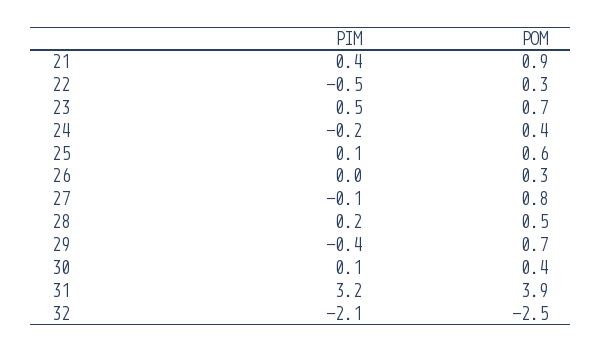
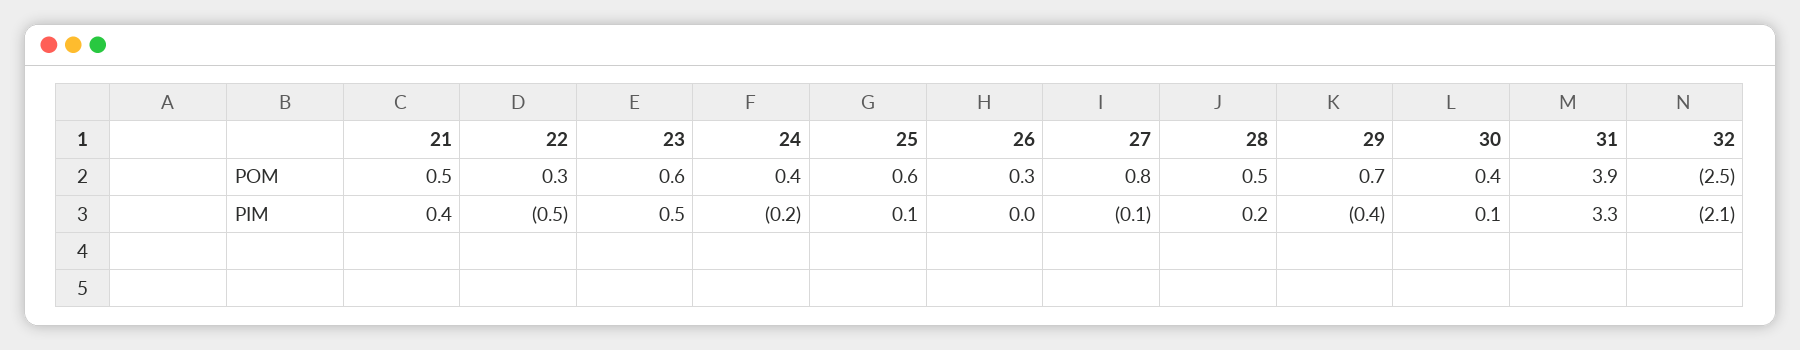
POM, 21: 0.9 -> 0.5
POM, 23: 0.7 -> 0.6
PIM, 31: 3.2 -> 3.3

